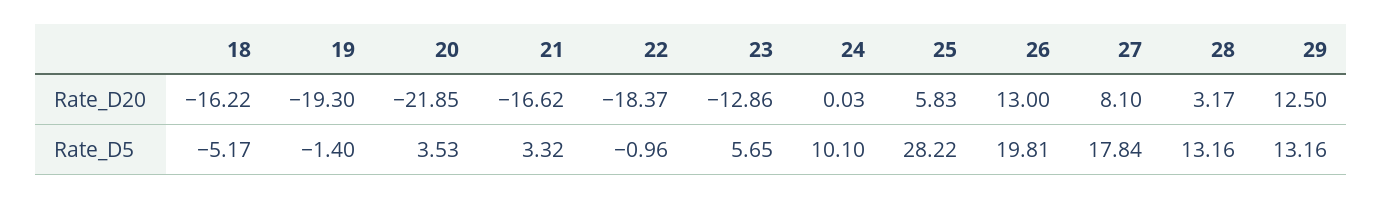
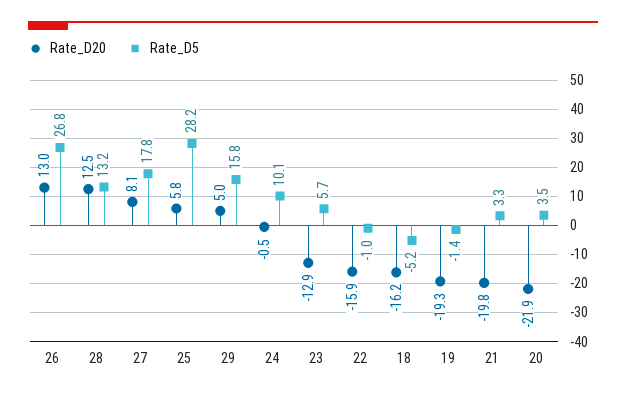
Rate_D20, 21: -16.62 -> -19.8
Rate_D20, 22: -18.37 -> -15.9
Rate_D20, 24: 0.03 -> -0.5
Rate_D20, 28: 3.17 -> 12.5
Rate_D20, 29: 12.5 -> 5
Rate_D5, 26: 19.81 -> 26.8
Rate_D5, 29: 13.16 -> 15.8

